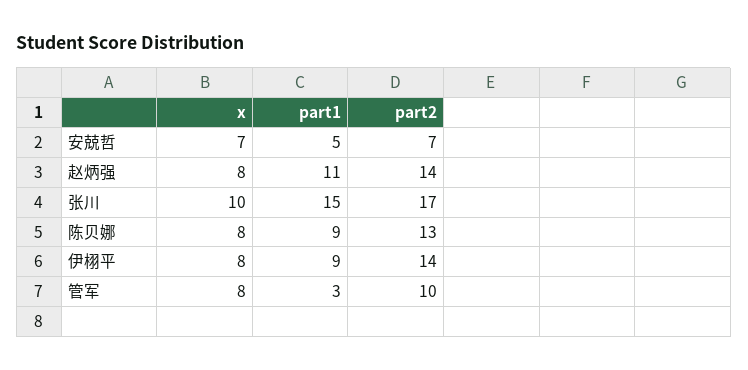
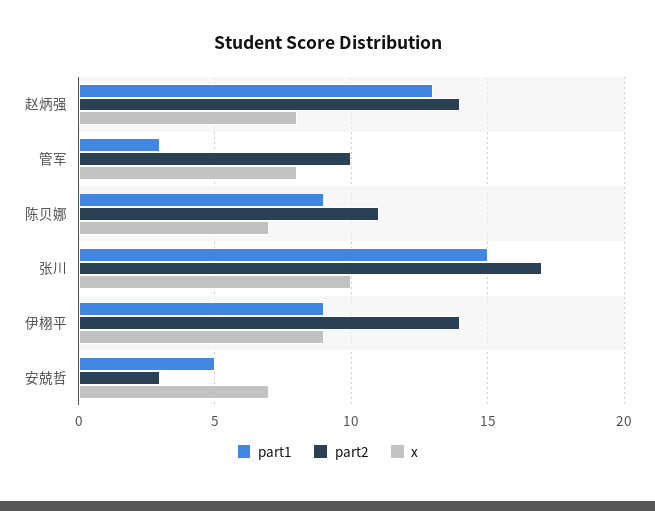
part2, 安兢哲: 7 -> 3
part1, 赵炳强: 11 -> 13
x, 陈贝娜: 8 -> 7
part2, 陈贝娜: 13 -> 11
x, 伊栩平: 8 -> 9

